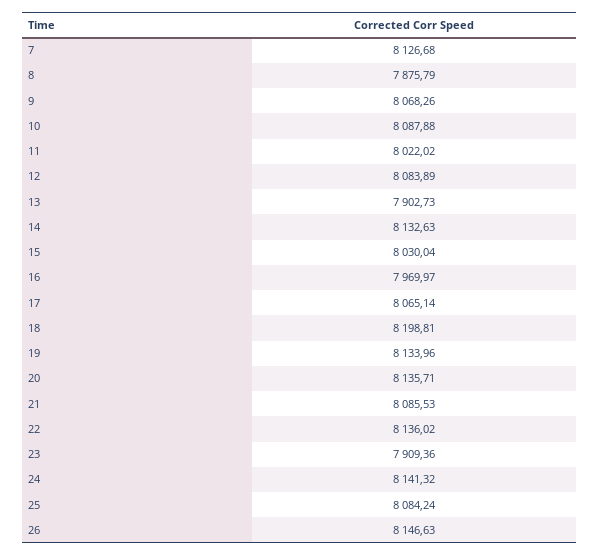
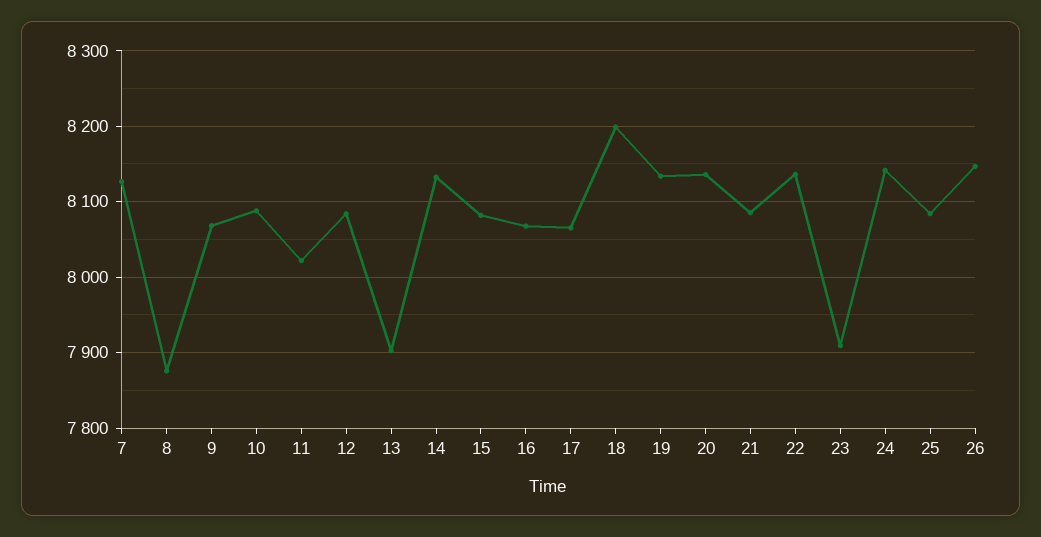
15: 8030.04 -> 8080
16: 7969.97 -> 8070

